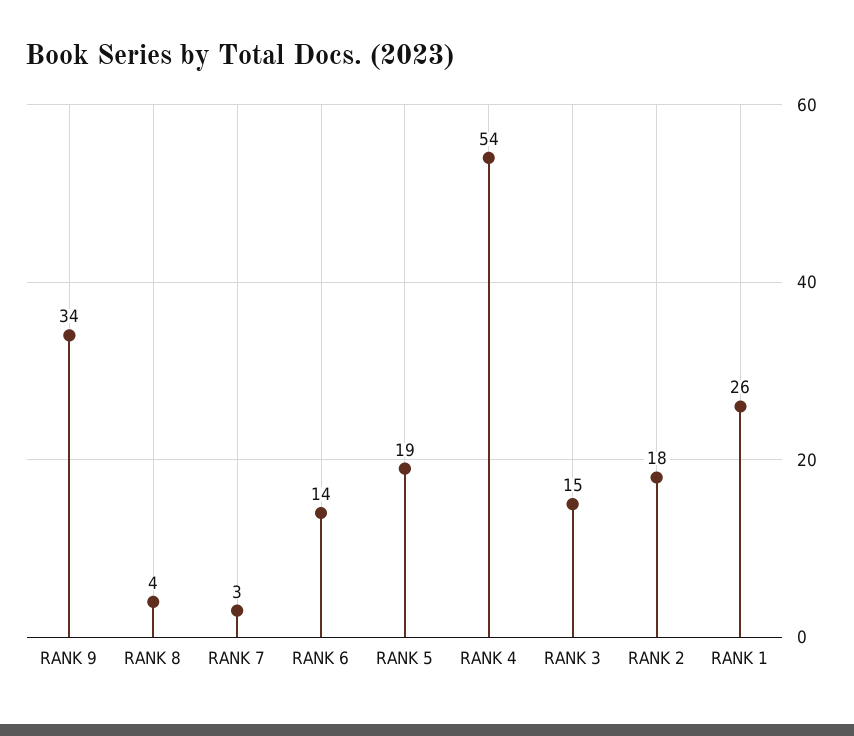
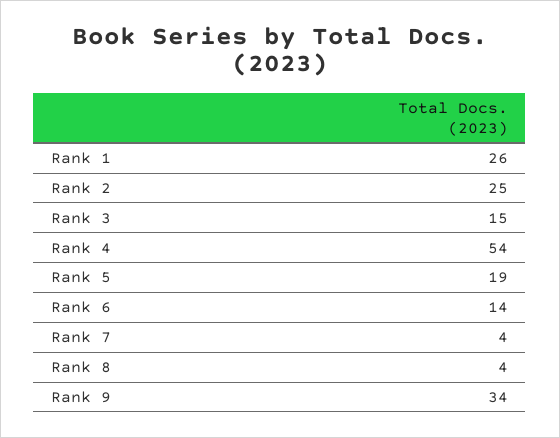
RANK 7: 3 -> 4
RANK 2: 18 -> 25

